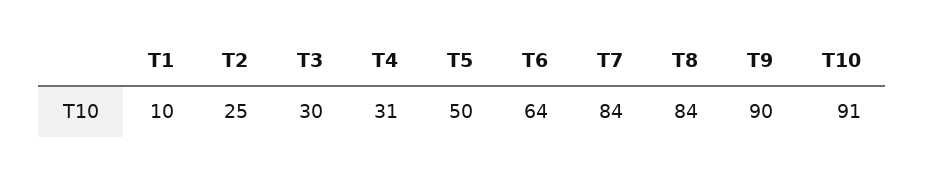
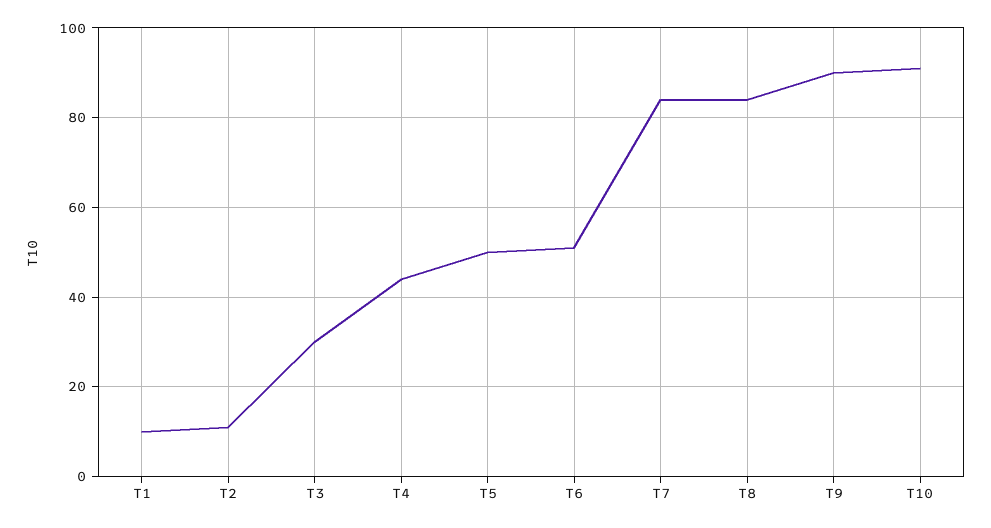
T2: 25 -> 10
T4: 31 -> 45
T6: 64 -> 50

